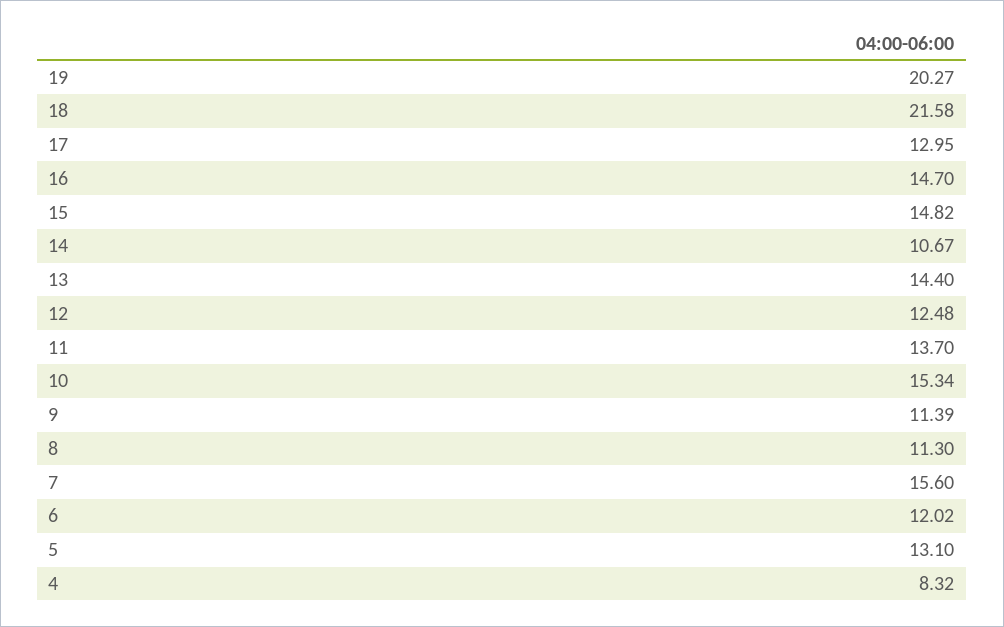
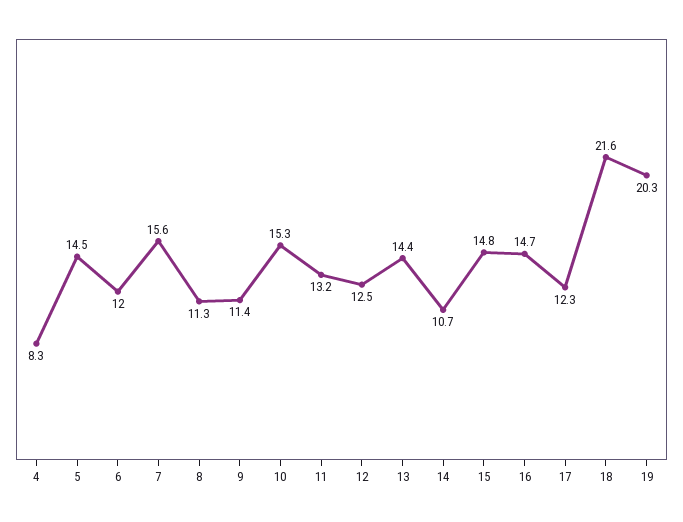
17: 12.95 -> 12.3
11: 13.7 -> 13.2
5: 13.1 -> 14.5

